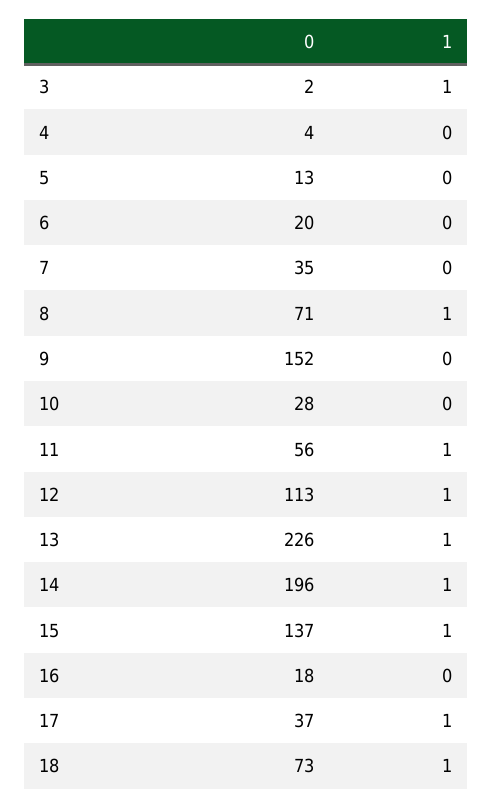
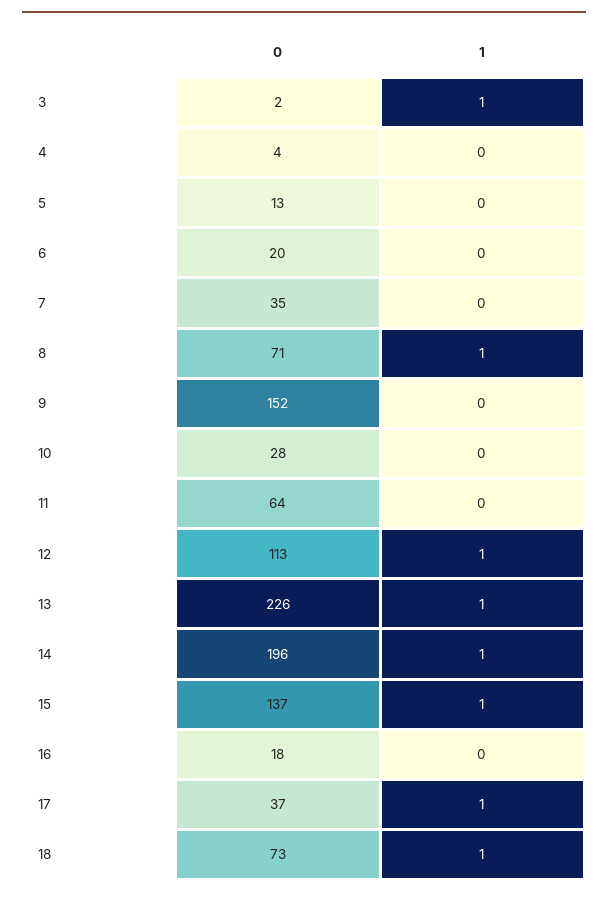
0, 11: 56 -> 64
1, 11: 1 -> 0

